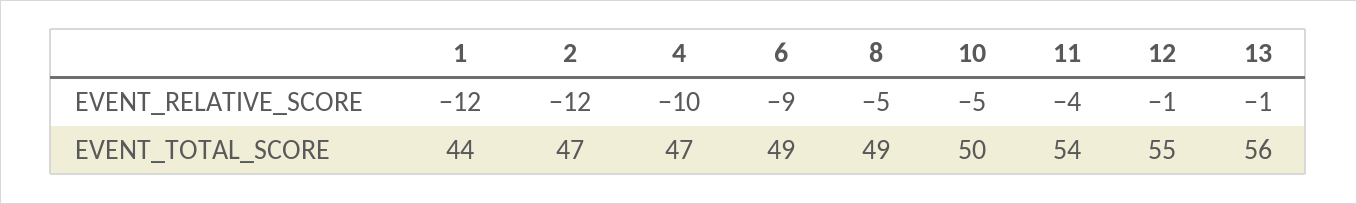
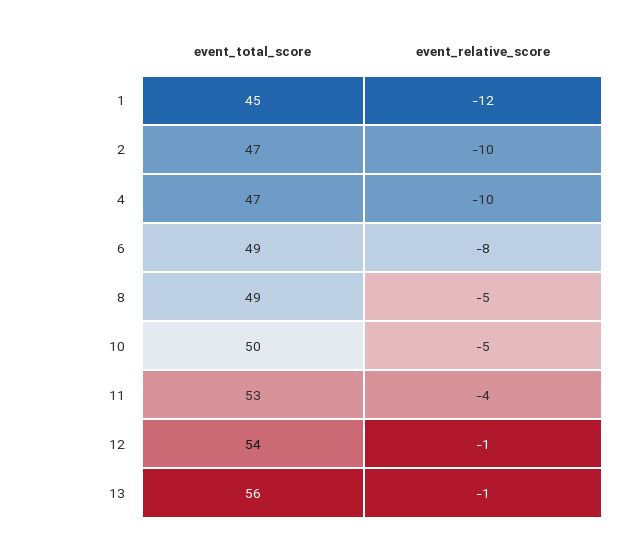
2, EVENT_RELATIVE_SCORE: -12 -> -10
6, EVENT_RELATIVE_SCORE: -9 -> -8
1, EVENT_TOTAL_SCORE: 44 -> 45
11, EVENT_TOTAL_SCORE: 54 -> 53
12, EVENT_TOTAL_SCORE: 55 -> 54

